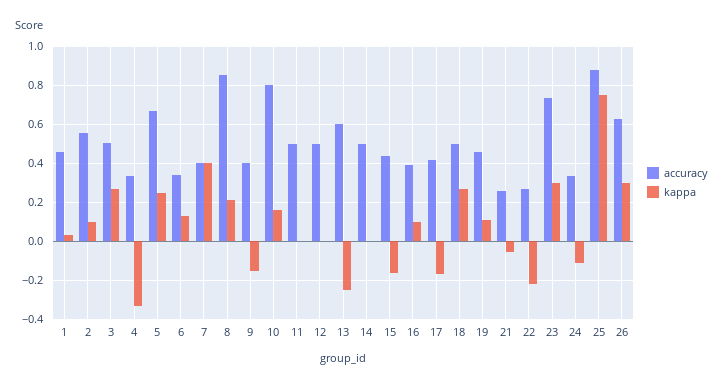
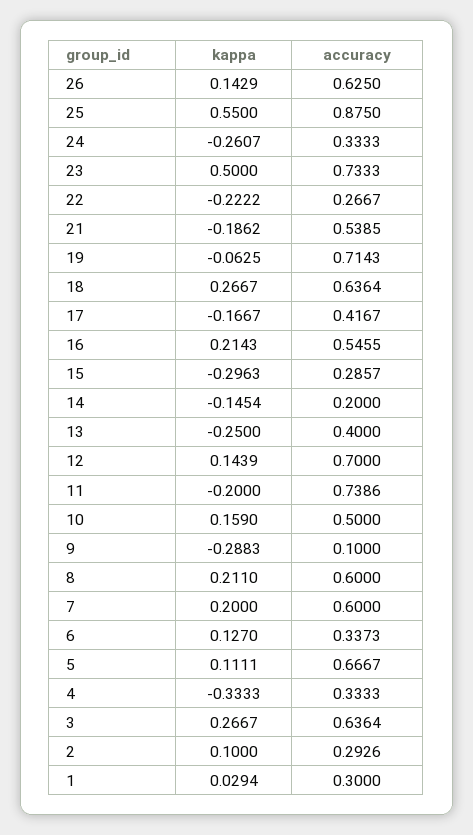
accuracy, 1: 0.45 -> 0.3
accuracy, 2: 0.55 -> 0.2926
accuracy, 3: 0.5 -> 0.6364
kappa, 5: 0.25 -> 0.1111
accuracy, 7: 0.4 -> 0.6
kappa, 7: 0.4 -> 0.2
accuracy, 8: 0.85 -> 0.6
accuracy, 9: 0.4 -> 0.1
kappa, 9: -0.15 -> -0.2883
accuracy, 10: 0.8 -> 0.5
accuracy, 11: 0.5 -> 0.7386
kappa, 11: 0 -> -0.2
accuracy, 12: 0.5 -> 0.7
kappa, 12: 0 -> 0.1439
accuracy, 13: 0.6 -> 0.4
accuracy, 14: 0.5 -> 0.2
kappa, 14: 0 -> -0.1454
accuracy, 15: 0.45 -> 0.2857
kappa, 15: -0.15 -> -0.2963
accuracy, 16: 0.4 -> 0.5455
kappa, 16: 0.1 -> 0.2143
accuracy, 18: 0.5 -> 0.6364
accuracy, 19: 0.45 -> 0.7143
kappa, 19: 0.1 -> -0.0625
accuracy, 21: 0.25 -> 0.5385
kappa, 21: -0.05 -> -0.1862
kappa, 23: 0.3 -> 0.5
kappa, 24: -0.1 -> -0.2607
kappa, 25: 0.75 -> 0.55
kappa, 26: 0.3 -> 0.1429

